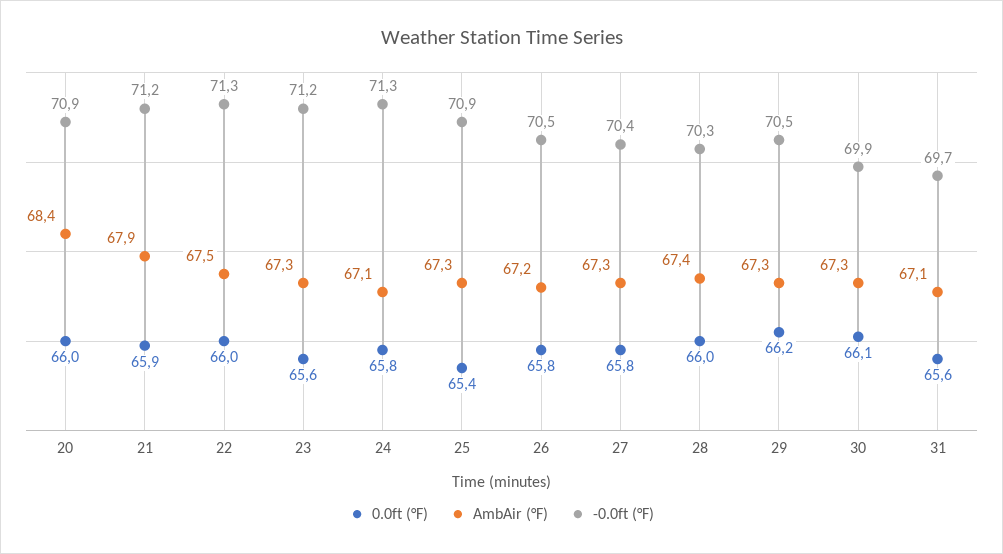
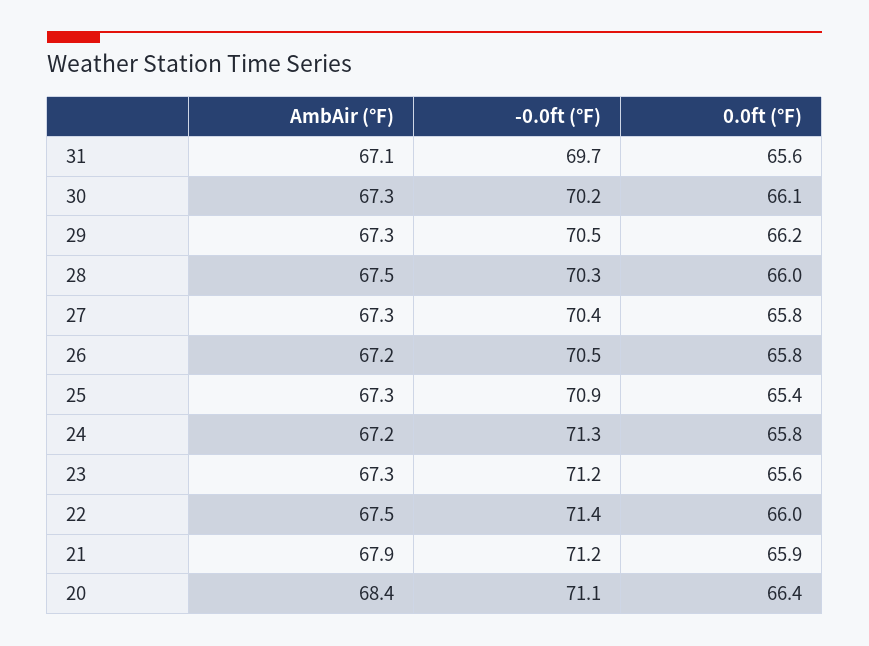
0.0ft (°F), 20: 66 -> 66.4
-0.0ft (°F), 20: 70.9 -> 71.1
-0.0ft (°F), 22: 71.3 -> 71.4
AmbAir (°F), 24: 67.1 -> 67.2
AmbAir (°F), 28: 67.4 -> 67.5
-0.0ft (°F), 30: 69.9 -> 70.2

